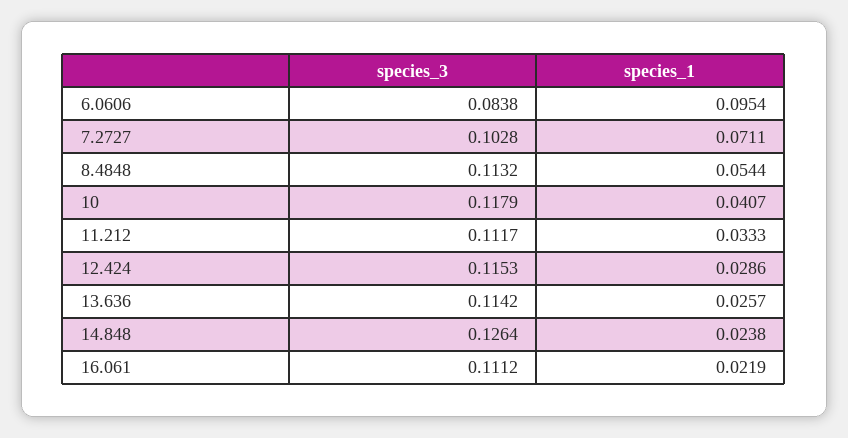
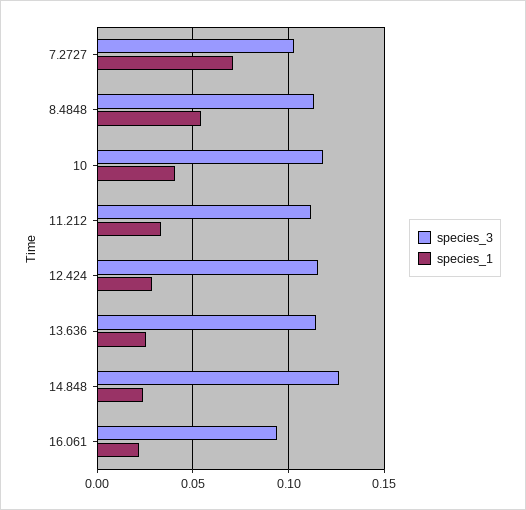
species_3, 6.0606: 0.0838 -> none
species_1, 6.0606: 0.0954 -> none
species_3, 16.061: 0.1112 -> 0.095

